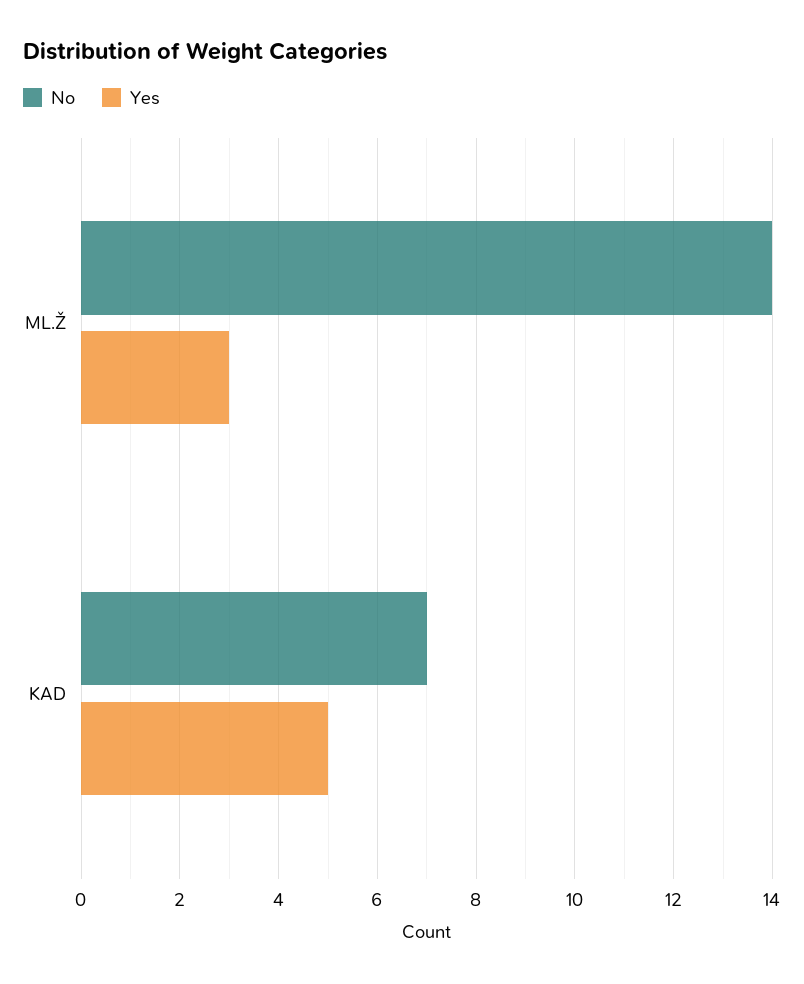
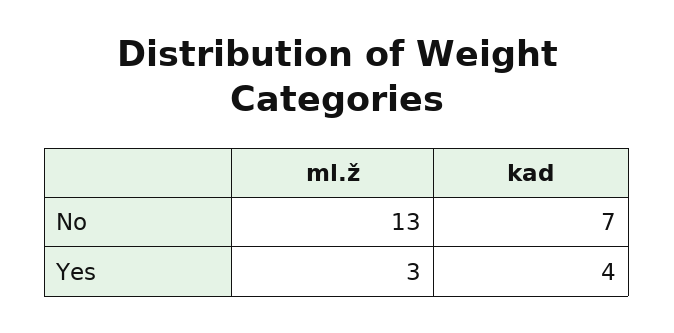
No, ML.Ž: 14 -> 13
Yes, KAD: 5 -> 4

